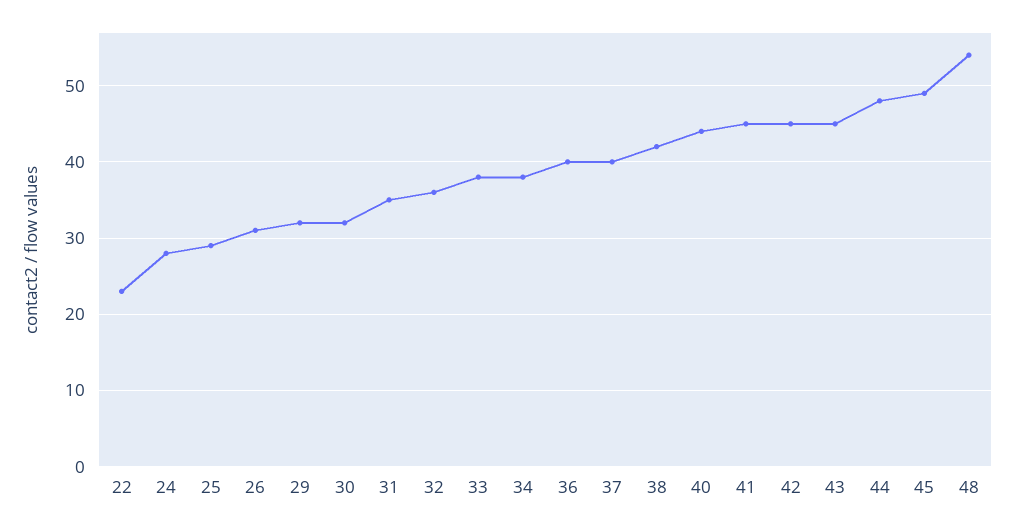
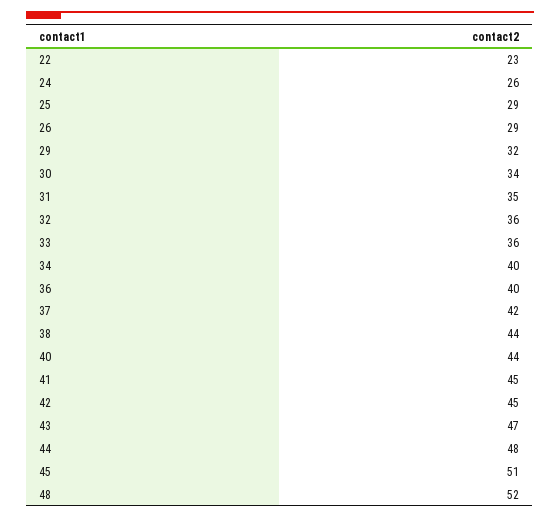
24: 28 -> 26
26: 31 -> 29
30: 32 -> 34
33: 38 -> 36
34: 38 -> 40
37: 40 -> 42
38: 42 -> 44
43: 45 -> 47
45: 49 -> 51
48: 54 -> 52

